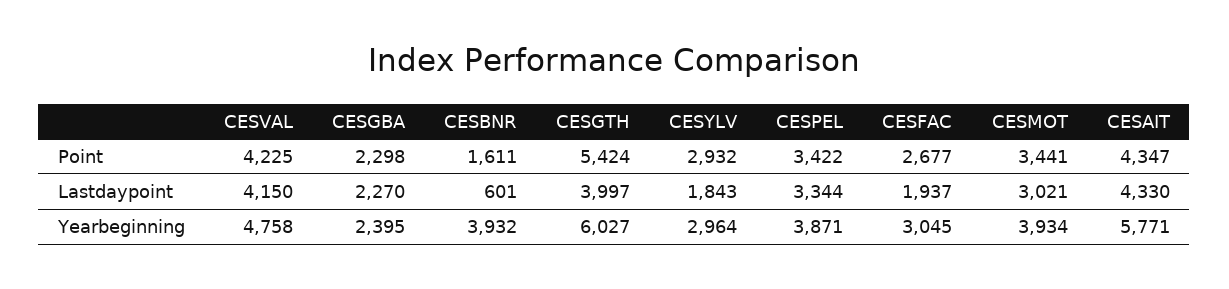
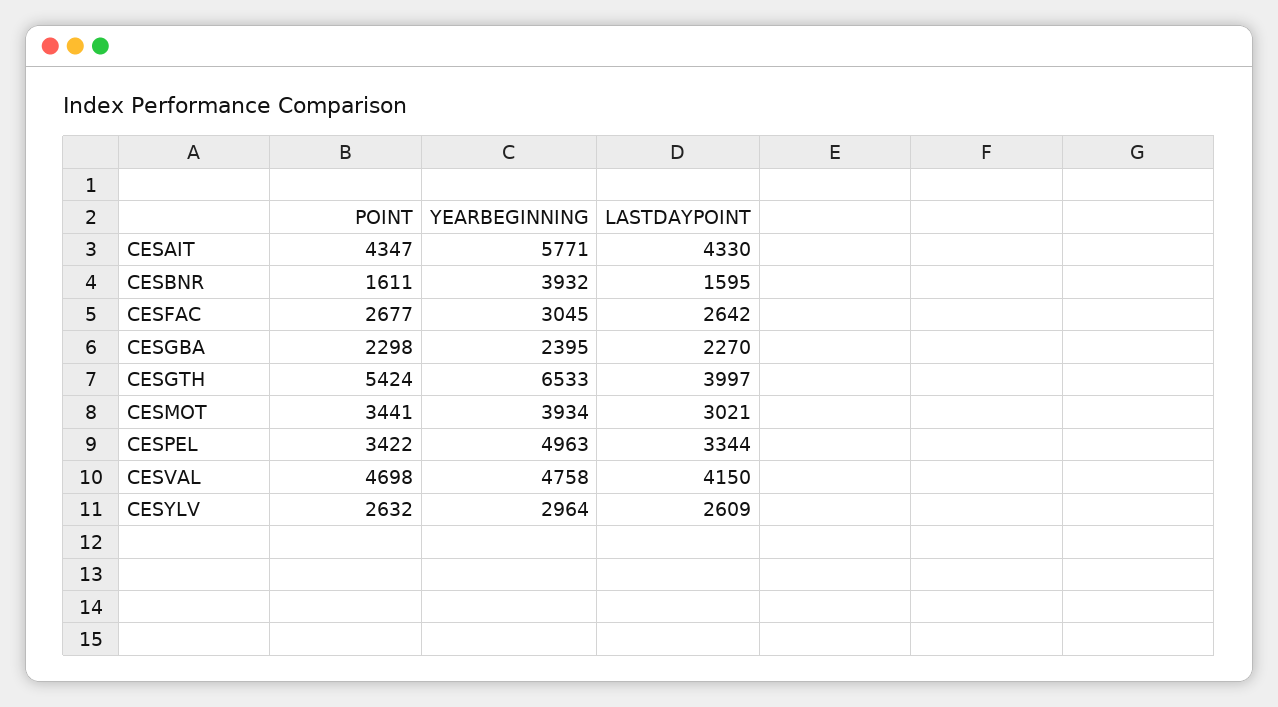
CESVAL, Point: 4225 -> 4698
CESYLV, Point: 2932 -> 2632
CESBNR, Lastdaypoint: 601 -> 1595
CESYLV, Lastdaypoint: 1843 -> 2609
CESFAC, Lastdaypoint: 1937 -> 2642
CESGTH, Yearbeginning: 6027 -> 6533
CESPEL, Yearbeginning: 3871 -> 4963

